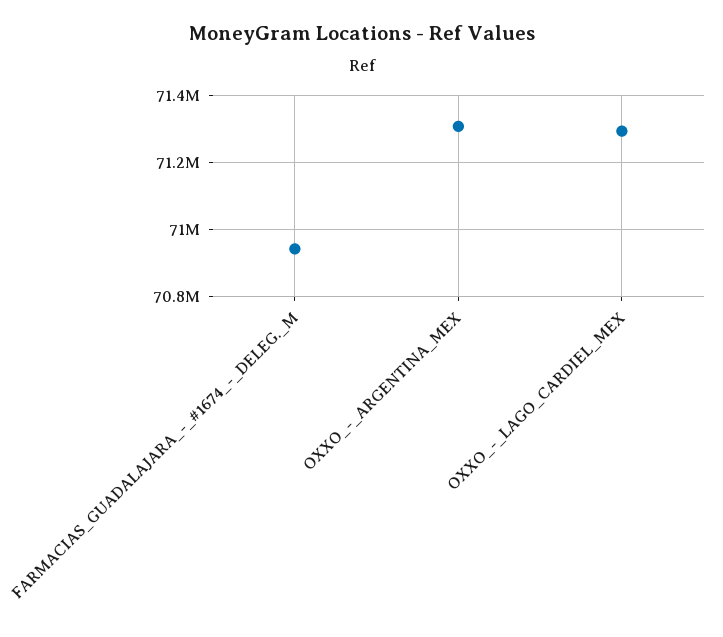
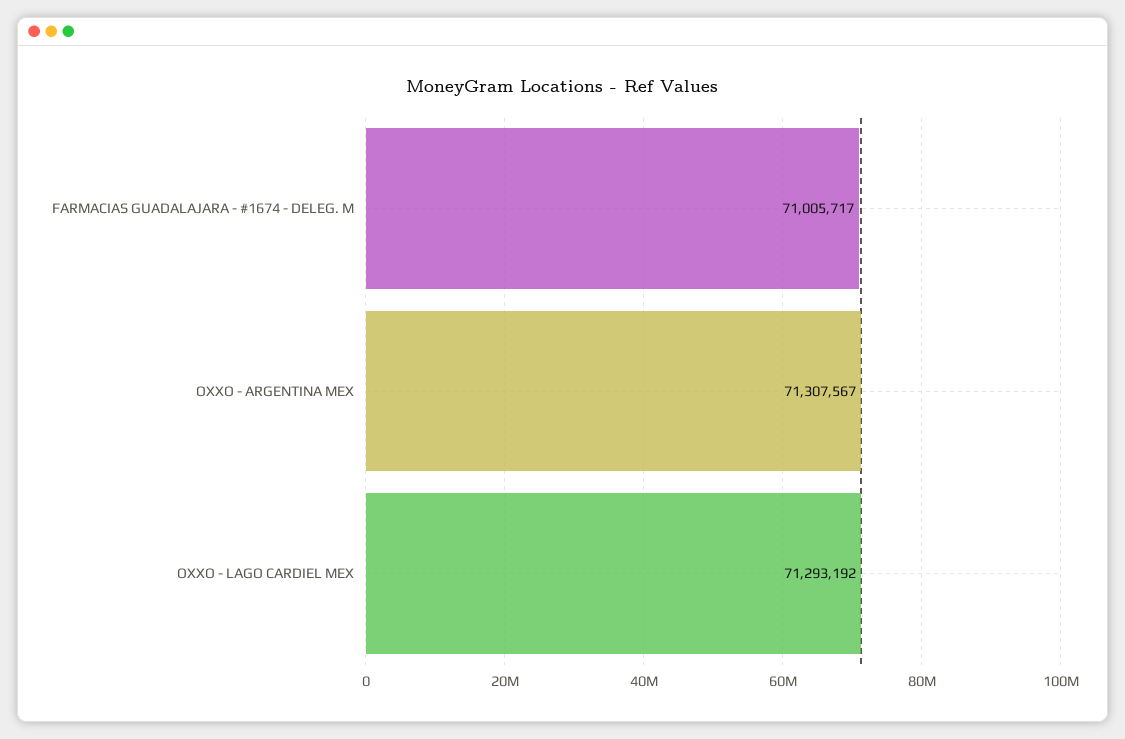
FARMACIAS_GUADALAJARA_-_#1674_-_DELEG._M: 70940000 -> 71005717

